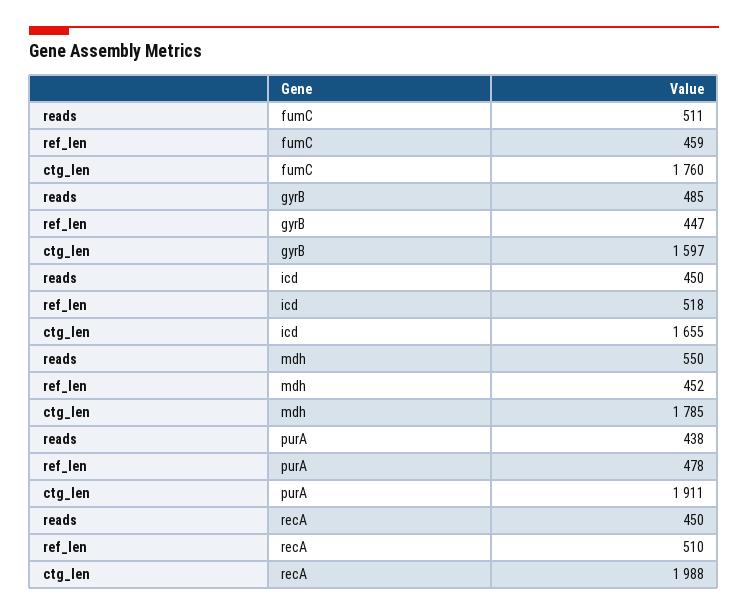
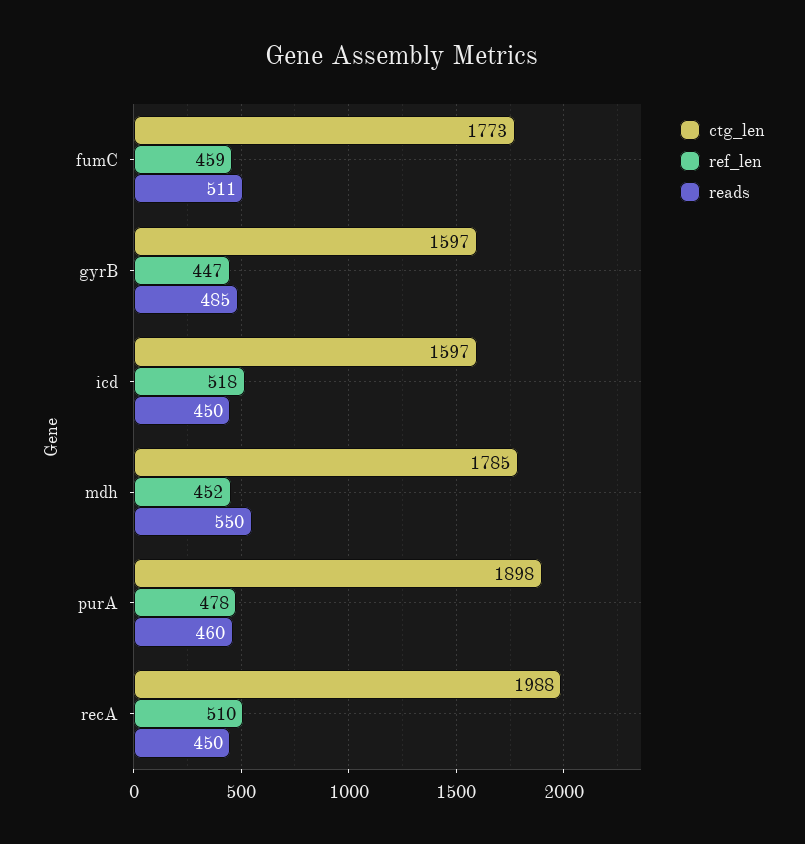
ctg_len, fumC: 1760 -> 1773
ctg_len, icd: 1655 -> 1597
reads, purA: 438 -> 460
ctg_len, purA: 1911 -> 1898

